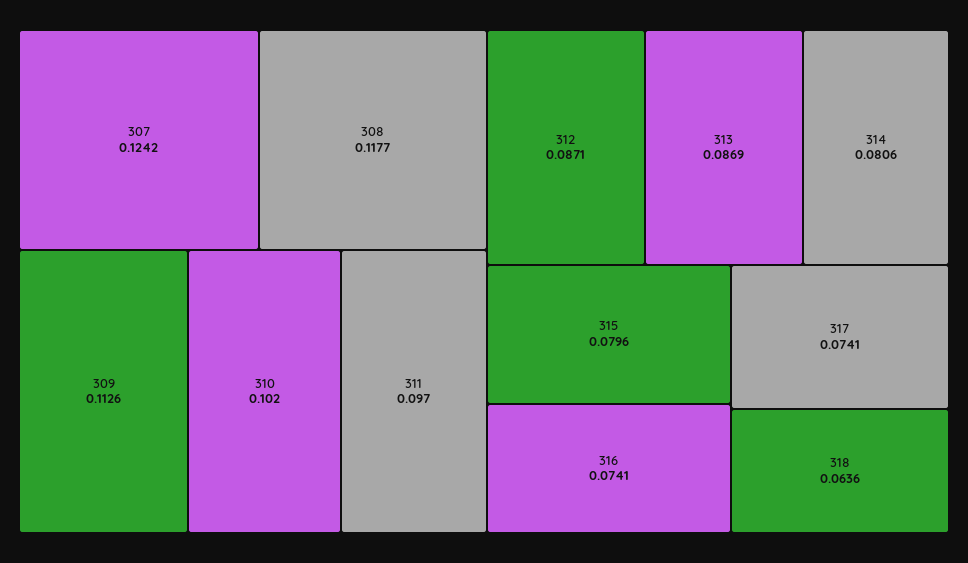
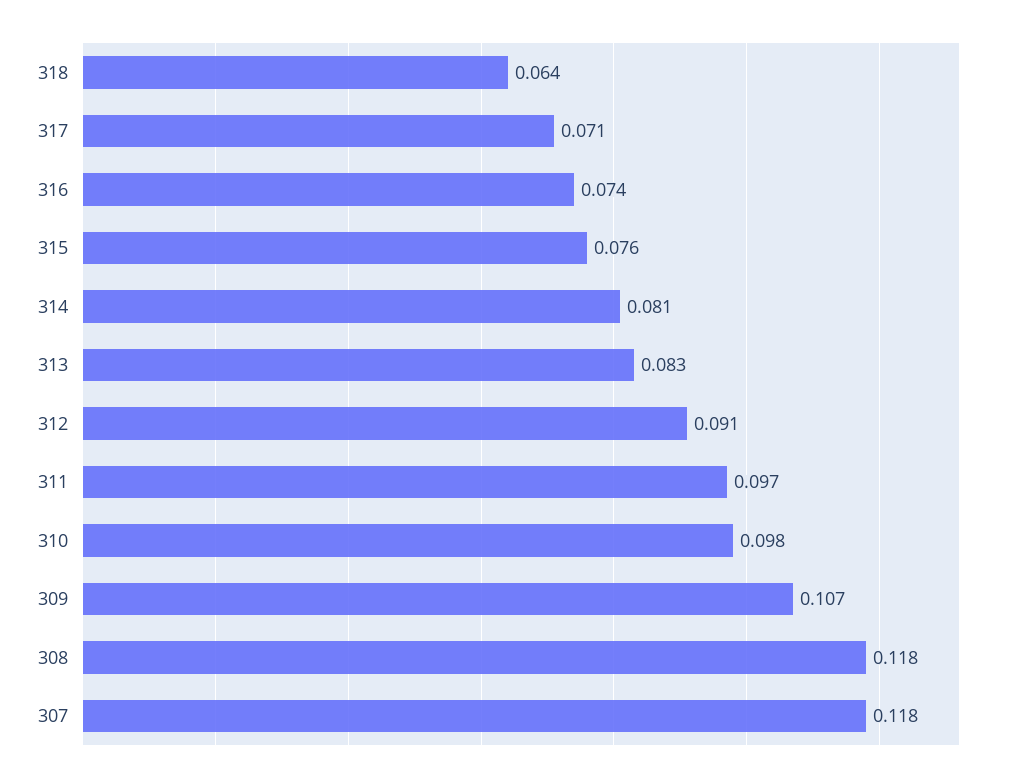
307: 0.1242 -> 0.118
309: 0.1126 -> 0.107
310: 0.102 -> 0.098
312: 0.0871 -> 0.091
313: 0.0869 -> 0.083
315: 0.0796 -> 0.076
317: 0.0741 -> 0.071

